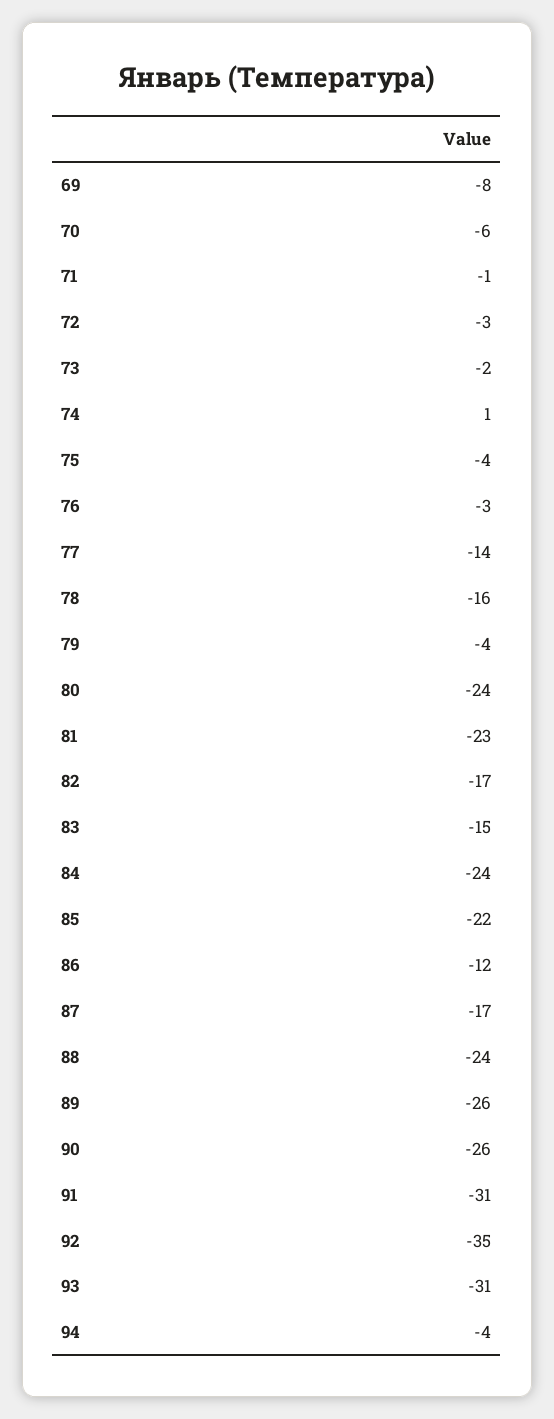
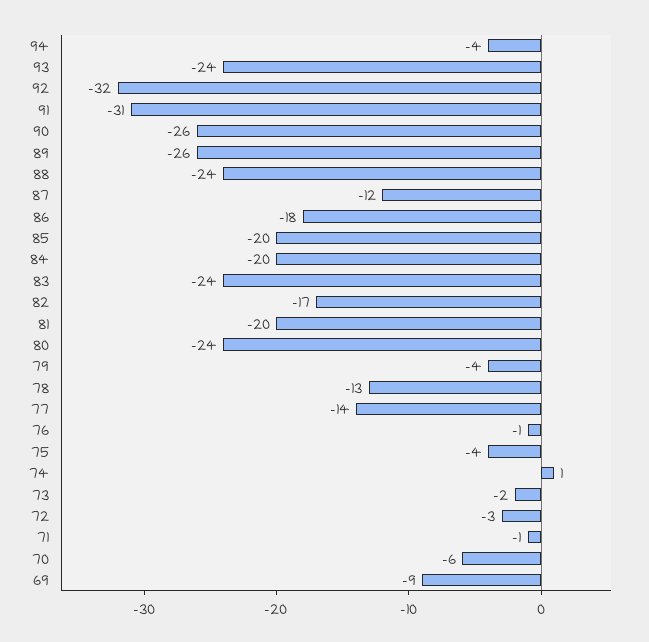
69: -8 -> -9
76: -3 -> -1
78: -16 -> -13
81: -23 -> -20
83: -15 -> -24
84: -24 -> -20
85: -22 -> -20
86: -12 -> -18
87: -17 -> -12
92: -35 -> -32
93: -31 -> -24

